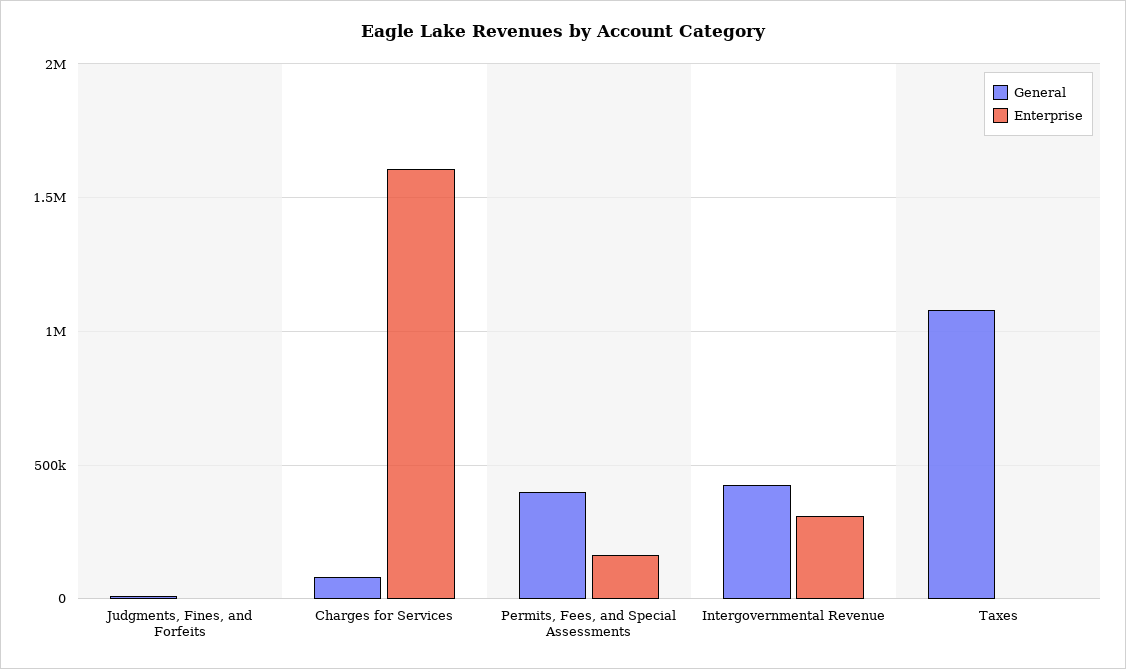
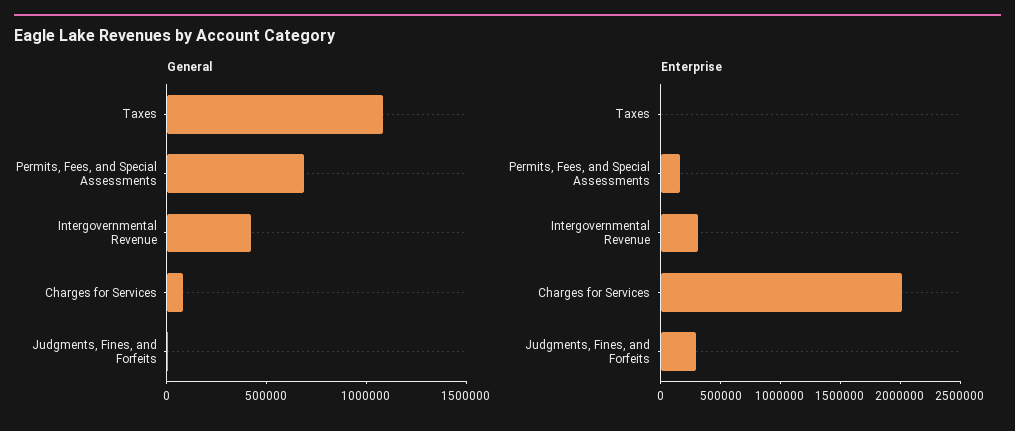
Enterprise, Judgments, Fines, and Forfeits: 0 -> 300000
Enterprise, Charges for Services: 1600000 -> 2000000
General, Permits, Fees, and Special Assessments: 400000 -> 700000

